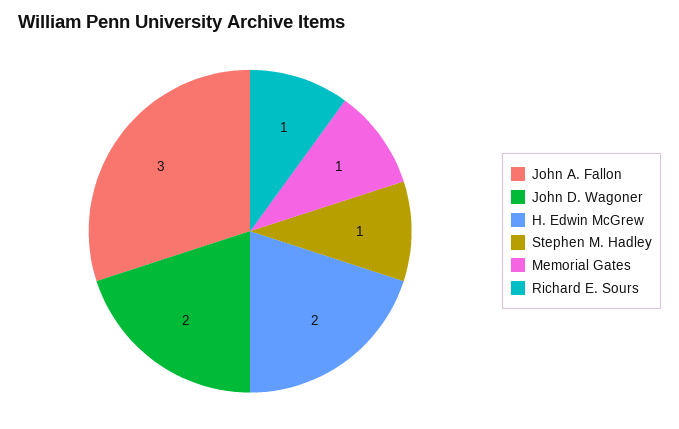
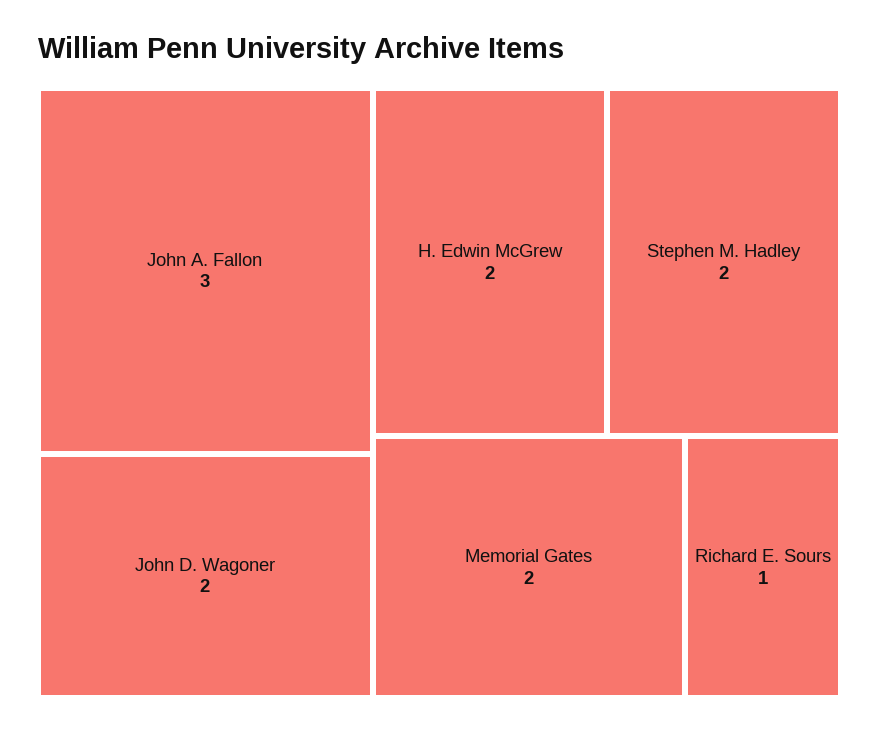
Stephen M. Hadley: 1 -> 2
Memorial Gates: 1 -> 2

